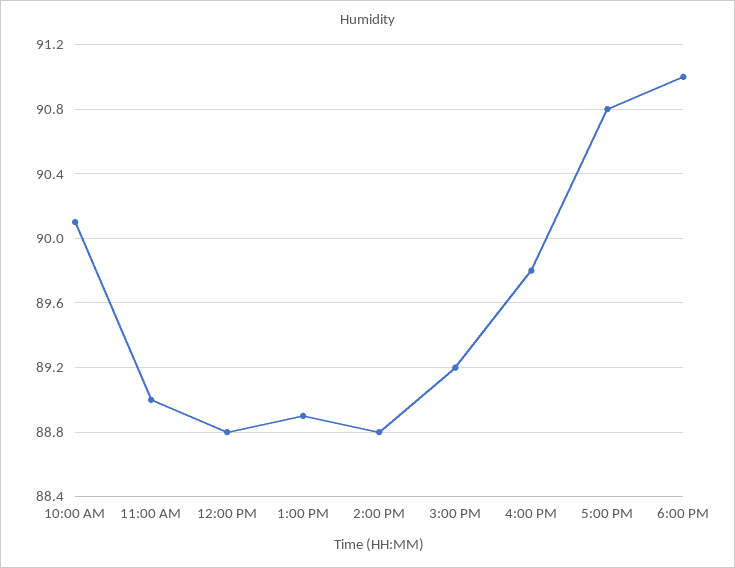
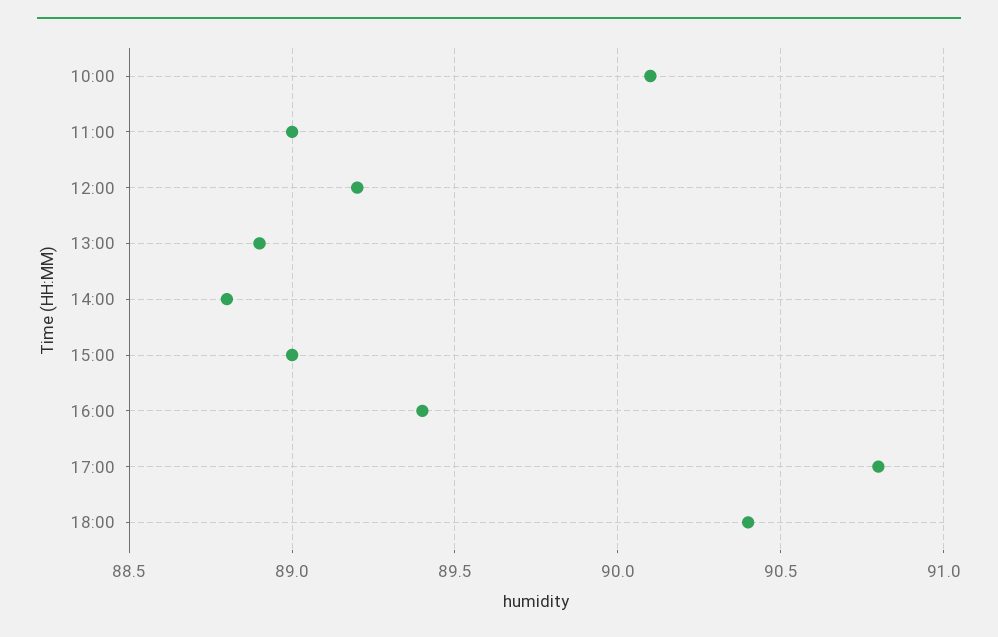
12:00 PM: 88.8 -> 89.2
3:00 PM: 89.2 -> 89
4:00 PM: 89.8 -> 89.4
6:00 PM: 91 -> 90.4

